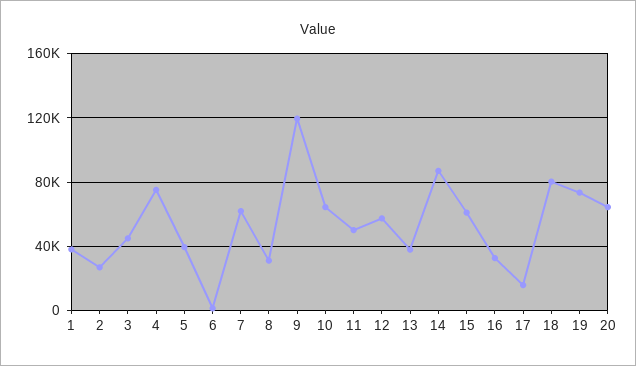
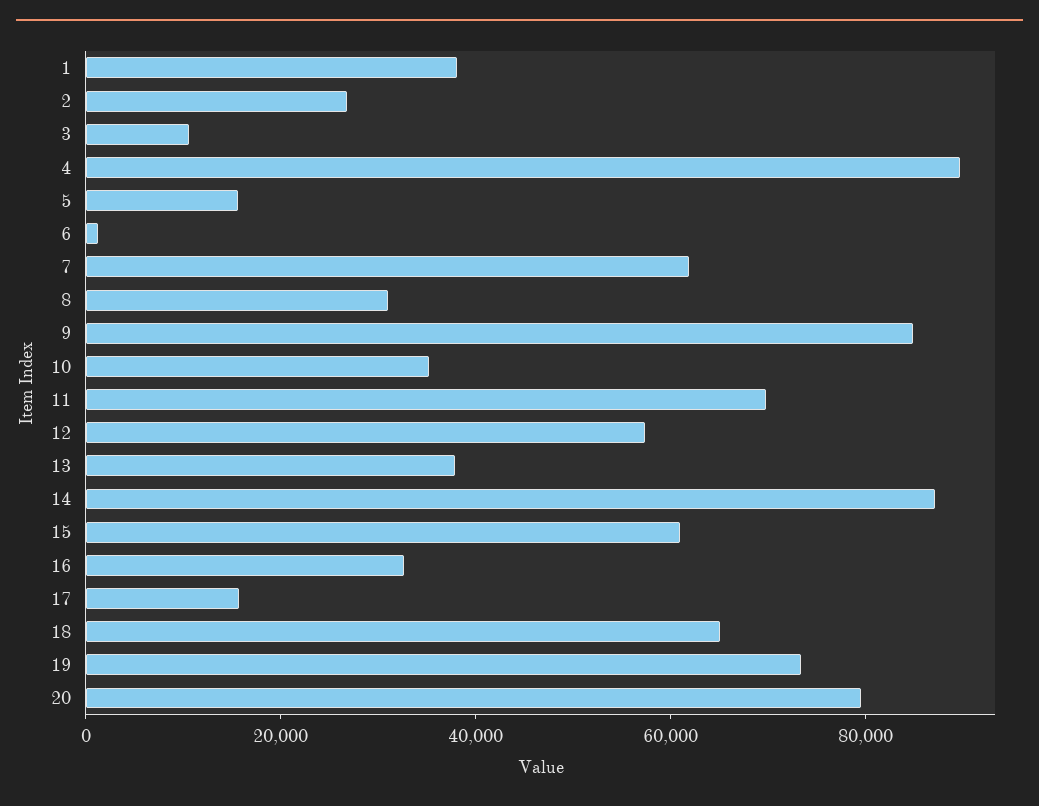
3: 45000 -> 10000
4: 75000 -> 90000
5: 40000 -> 15000
9: 120000 -> 85000
10: 65000 -> 35000
11: 50000 -> 70000
18: 80000 -> 65000
20: 65000 -> 80000

